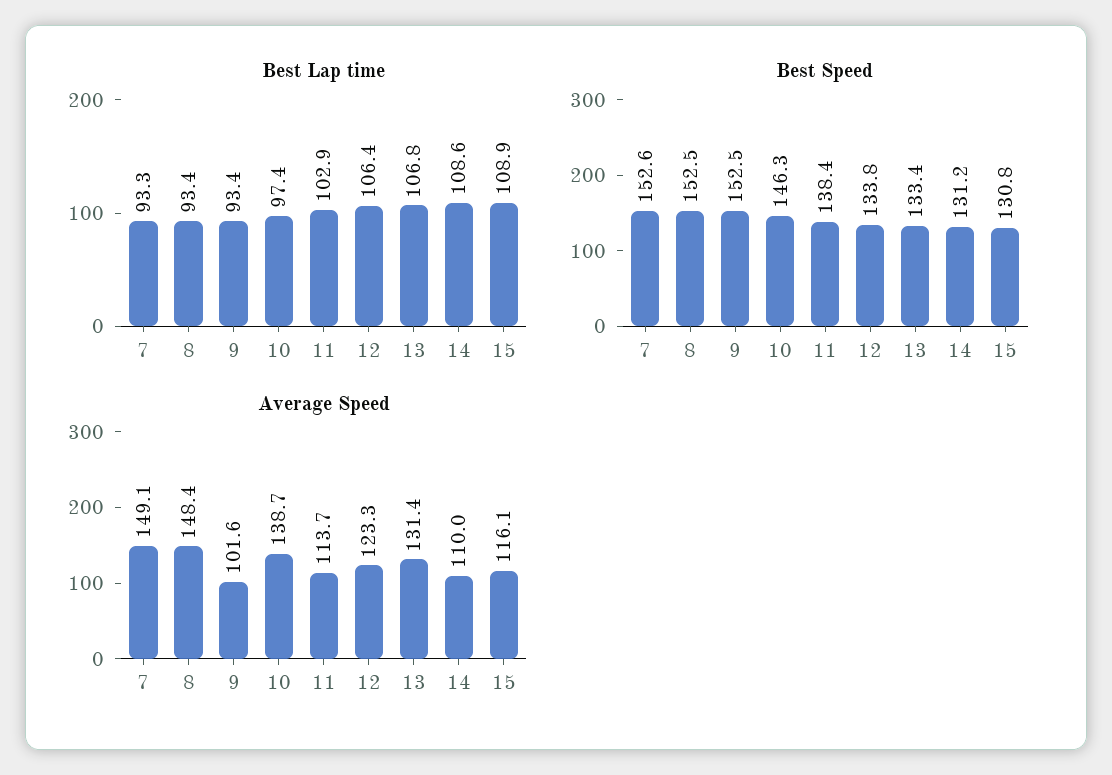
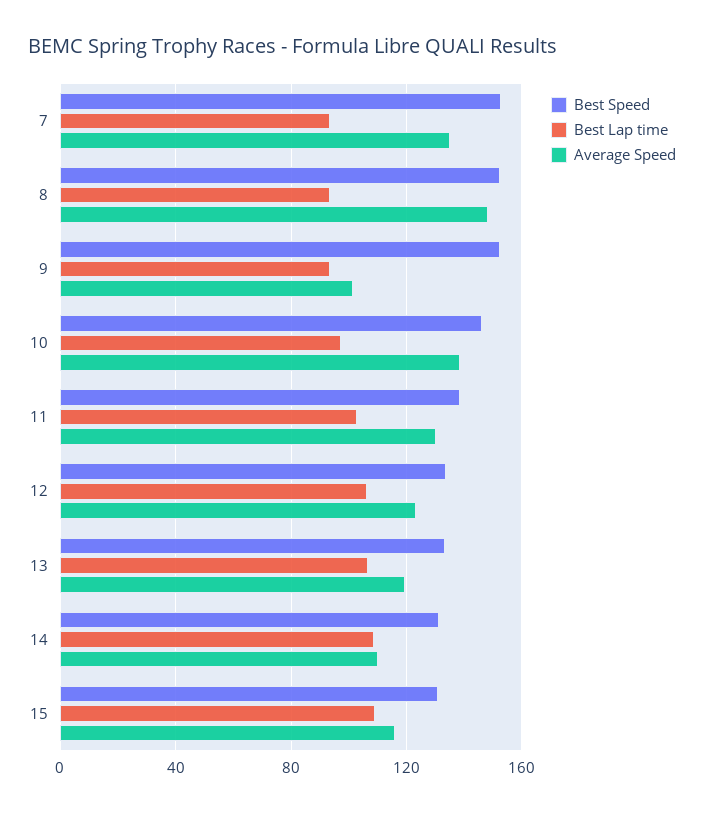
Average Speed, 7: 149.1 -> 135
Average Speed, 11: 113.7 -> 130
Average Speed, 13: 131.4 -> 120

